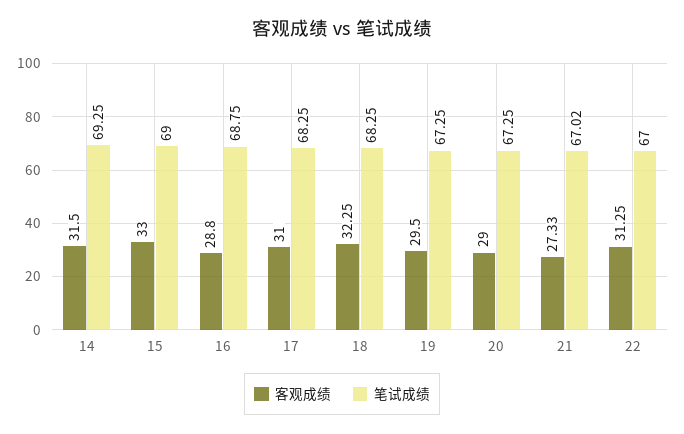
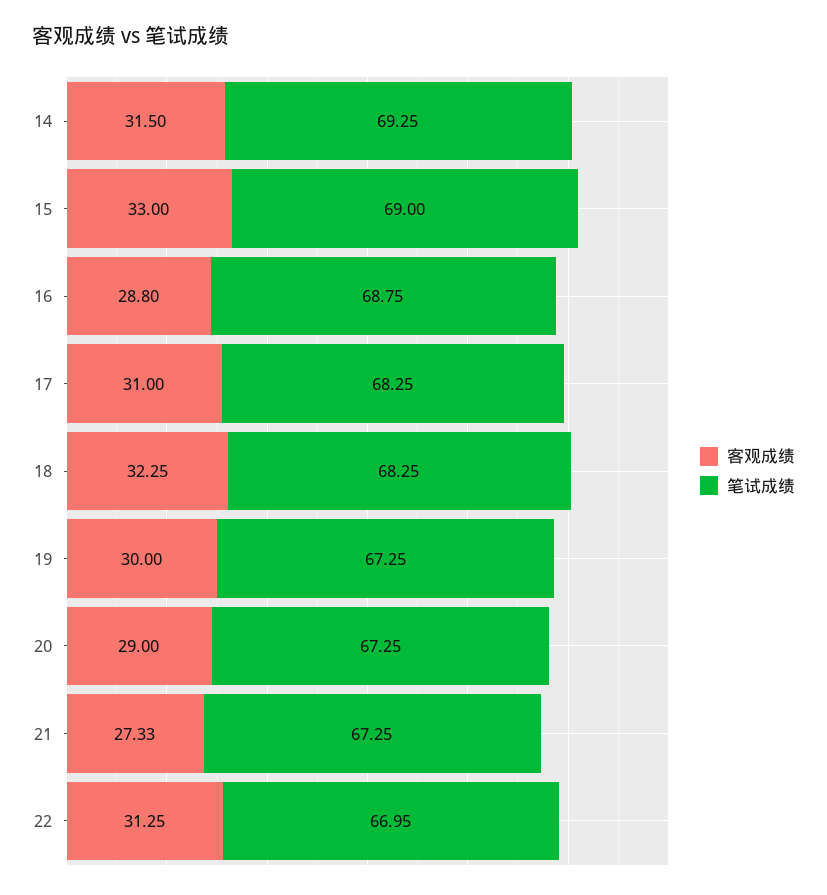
客观成绩, 19: 29.5 -> 30
笔试成绩, 21: 67.02 -> 67.25
笔试成绩, 22: 67 -> 66.95

